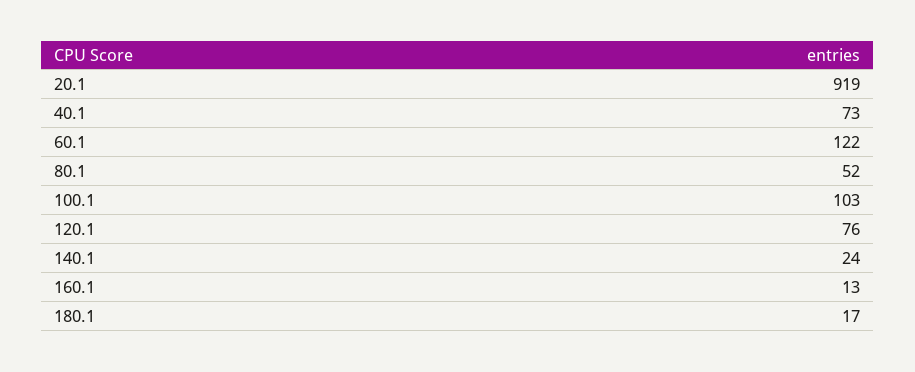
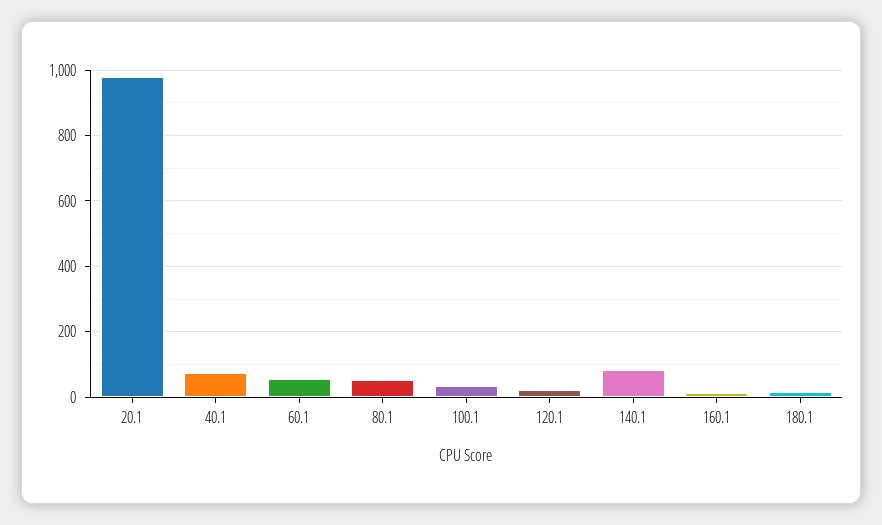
20.1: 919 -> 980
60.1: 122 -> 60
100.1: 103 -> 40
120.1: 76 -> 20
140.1: 24 -> 80

